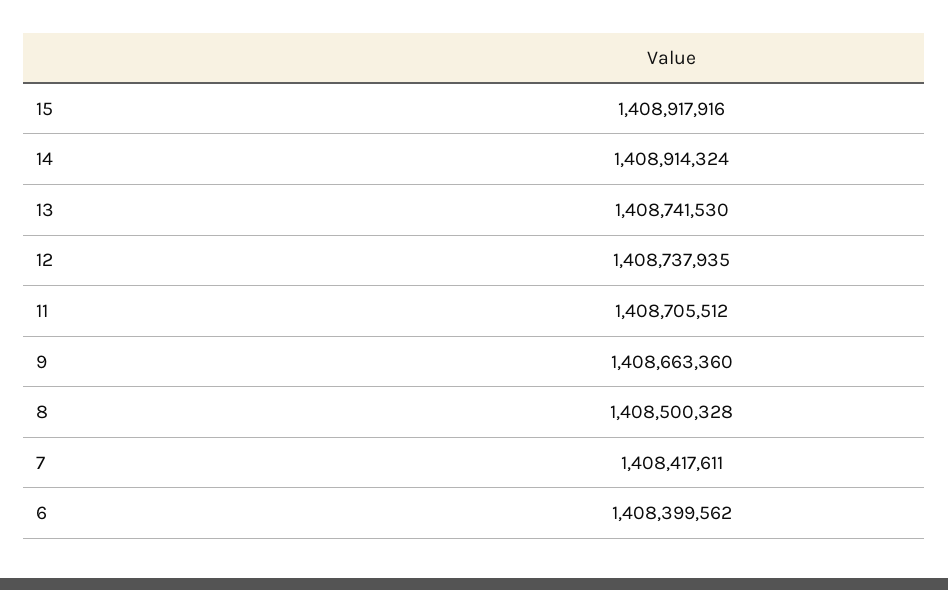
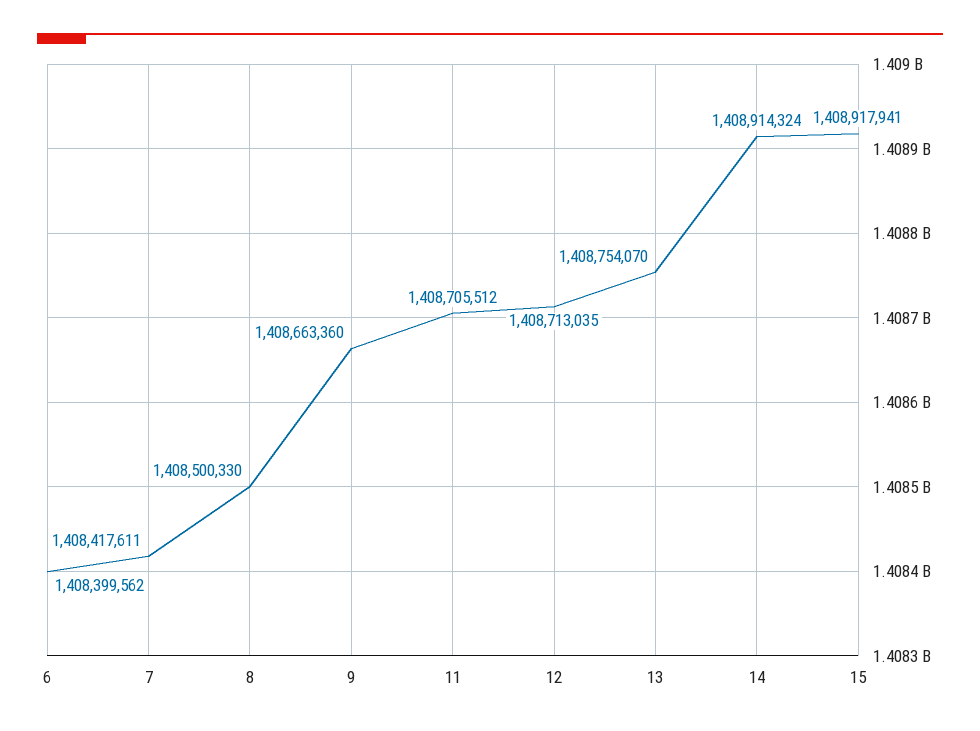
15: 1408917916 -> 1408917941
13: 1408741530 -> 1408754070
12: 1408737935 -> 1408713035
8: 1408500328 -> 1408500330

